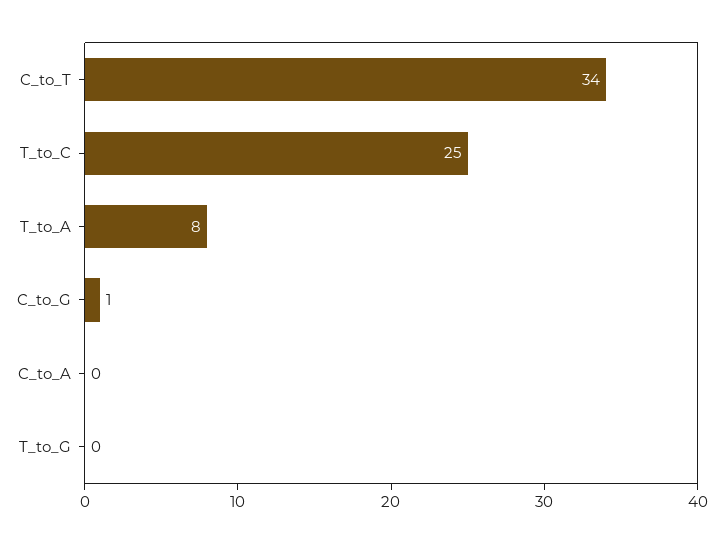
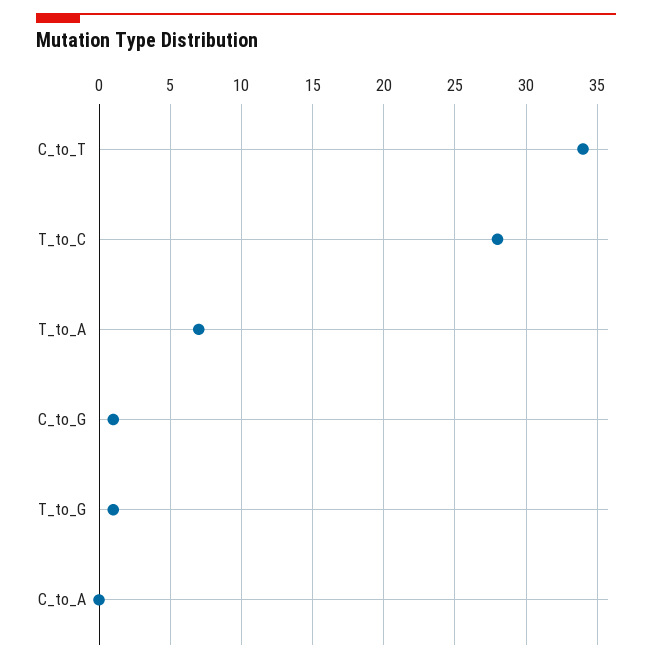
T_to_C: 25 -> 28
T_to_A: 8 -> 7
T_to_G: 0 -> 1

